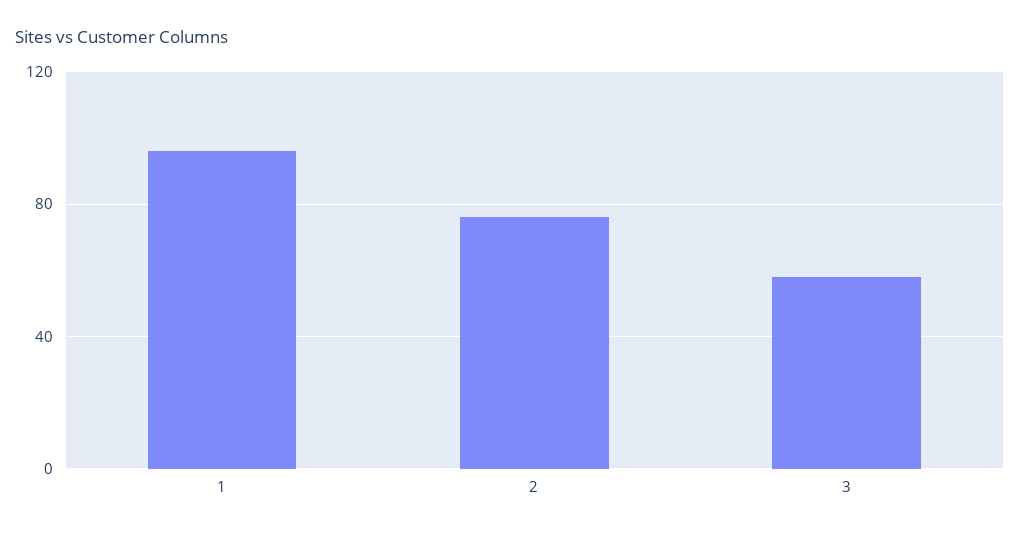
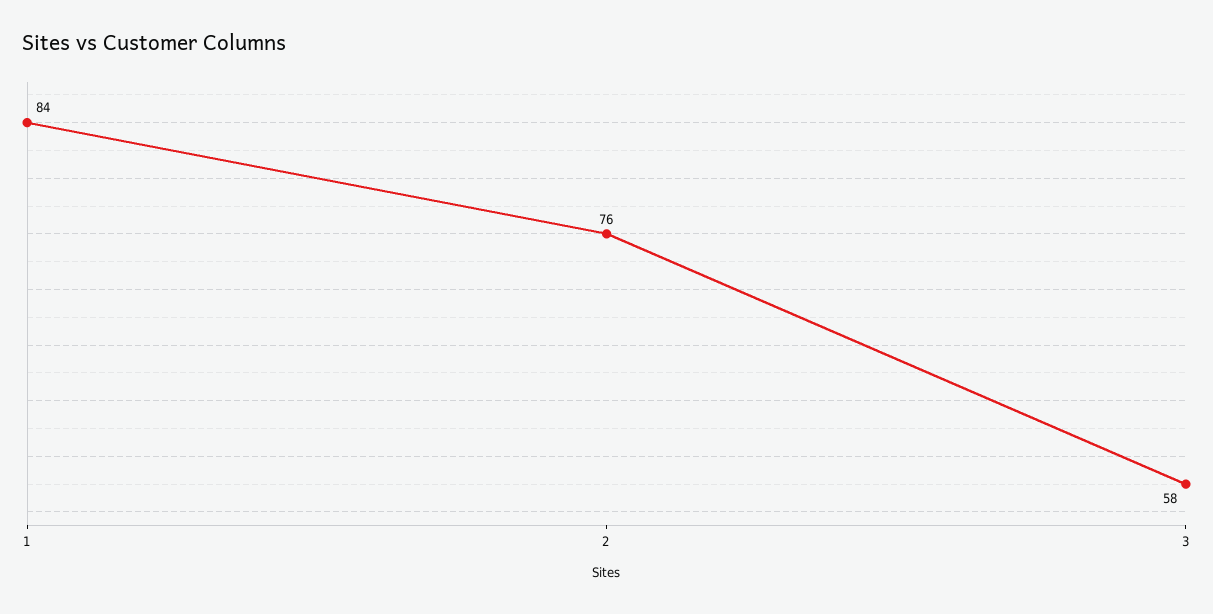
1: 95 -> 84

